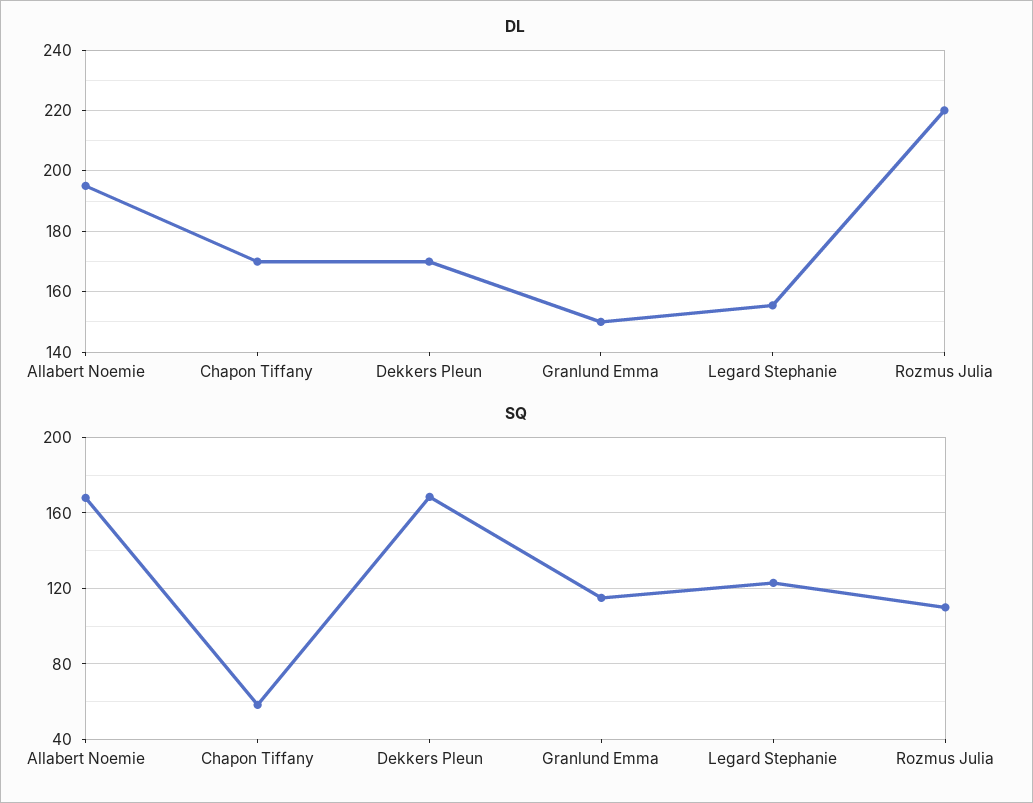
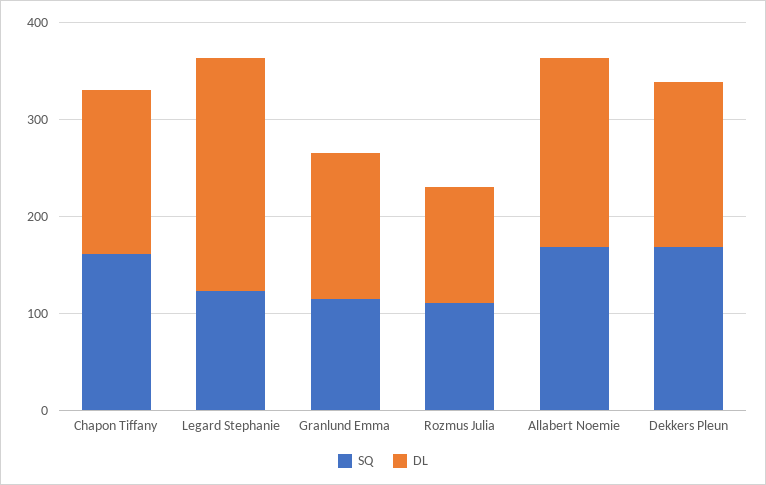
DL, Legard Stephanie: 156 -> 240
DL, Rozmus Julia: 220 -> 120
SQ, Chapon Tiffany: 60 -> 160

